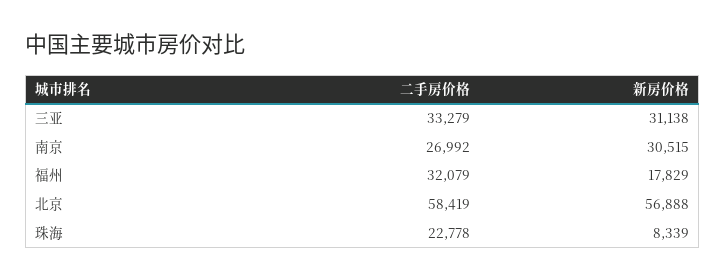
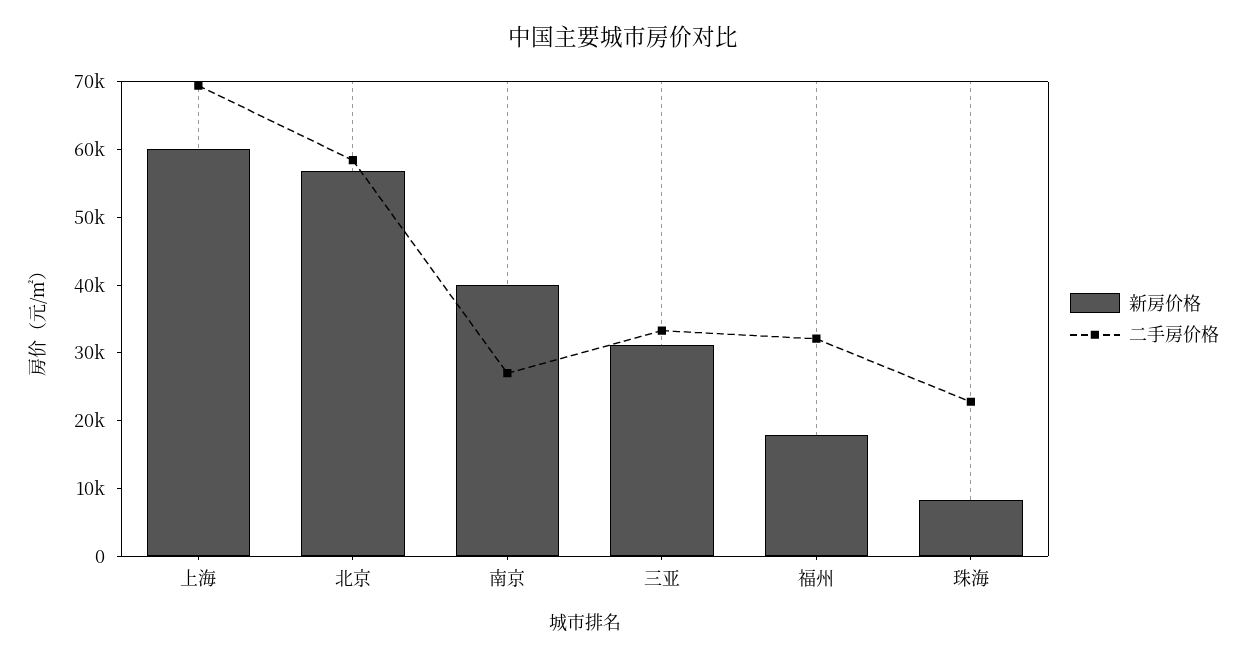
新房价格, 南京: 30515 -> 40000
新房价格, 上海: none -> 60000
二手房价格, 上海: none -> 70000

